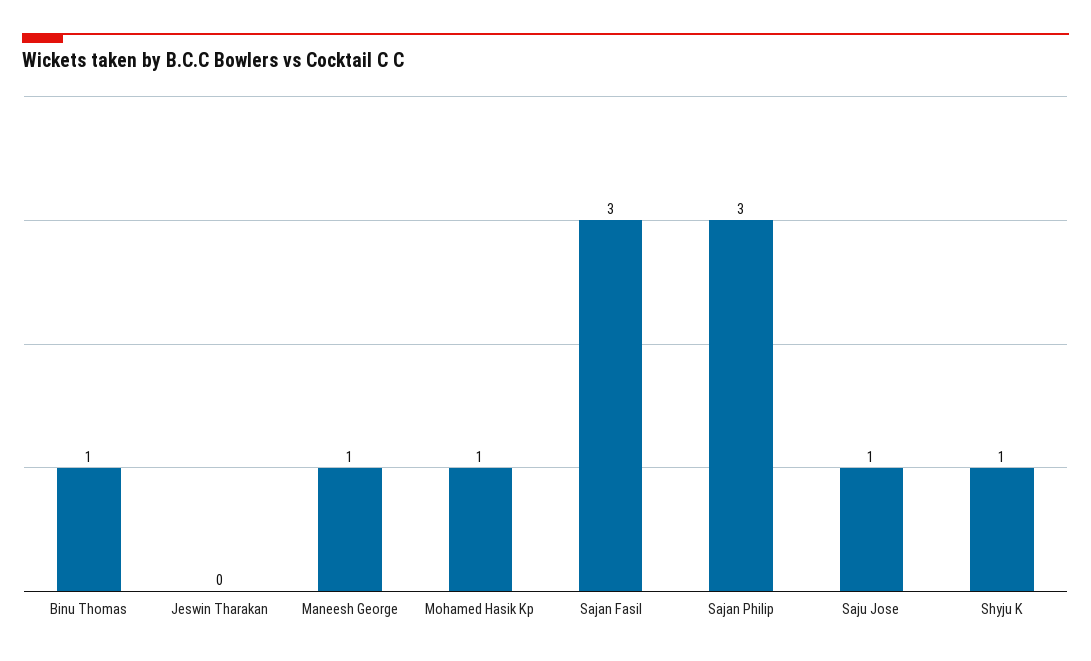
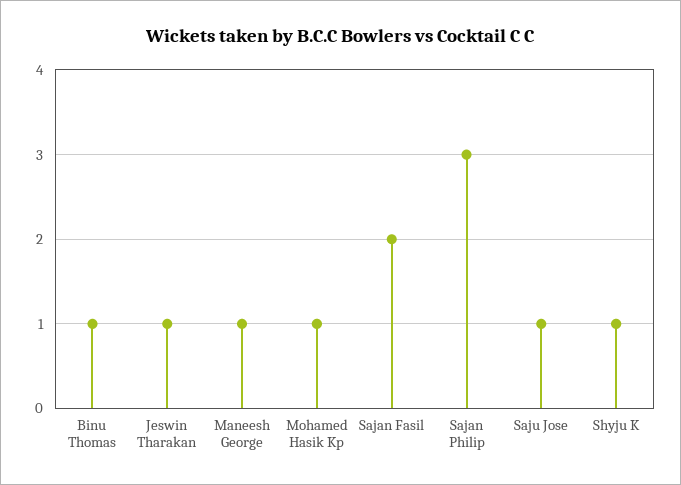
Jeswin Tharakan: 0 -> 1
Sajan Fasil: 3 -> 2

